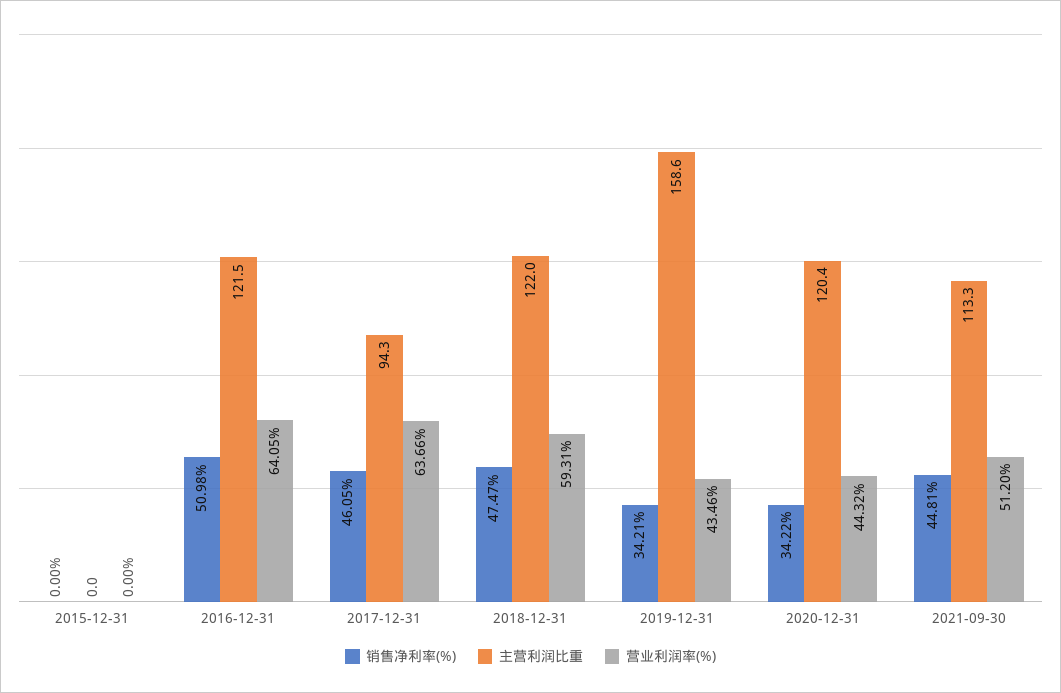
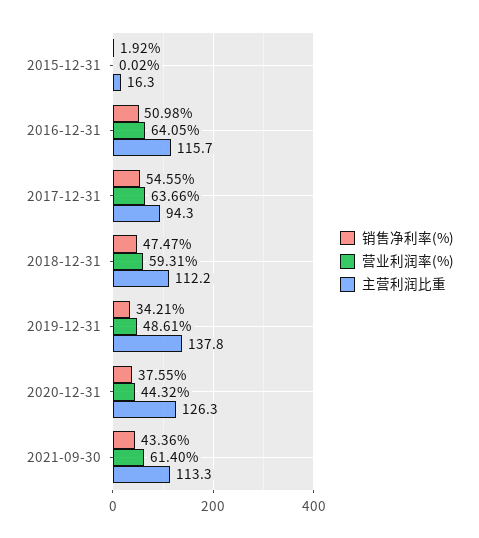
销售净利率(%), 2015-12-31: 0 -> 1.92
主营利润比重, 2015-12-31: 0 -> 16.3
营业利润率(%), 2015-12-31: 0 -> 0.02
主营利润比重, 2016-12-31: 121.5 -> 115.7
销售净利率(%), 2017-12-31: 46.05 -> 54.55
主营利润比重, 2018-12-31: 122 -> 112.2
主营利润比重, 2019-12-31: 158.6 -> 137.8
营业利润率(%), 2019-12-31: 43.46 -> 48.61
销售净利率(%), 2020-12-31: 34.22 -> 37.55
主营利润比重, 2020-12-31: 120.4 -> 126.3
销售净利率(%), 2021-09-30: 44.81 -> 43.36
营业利润率(%), 2021-09-30: 51.2 -> 61.4

